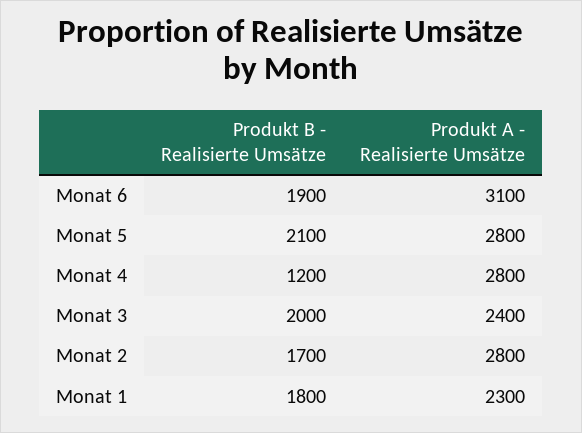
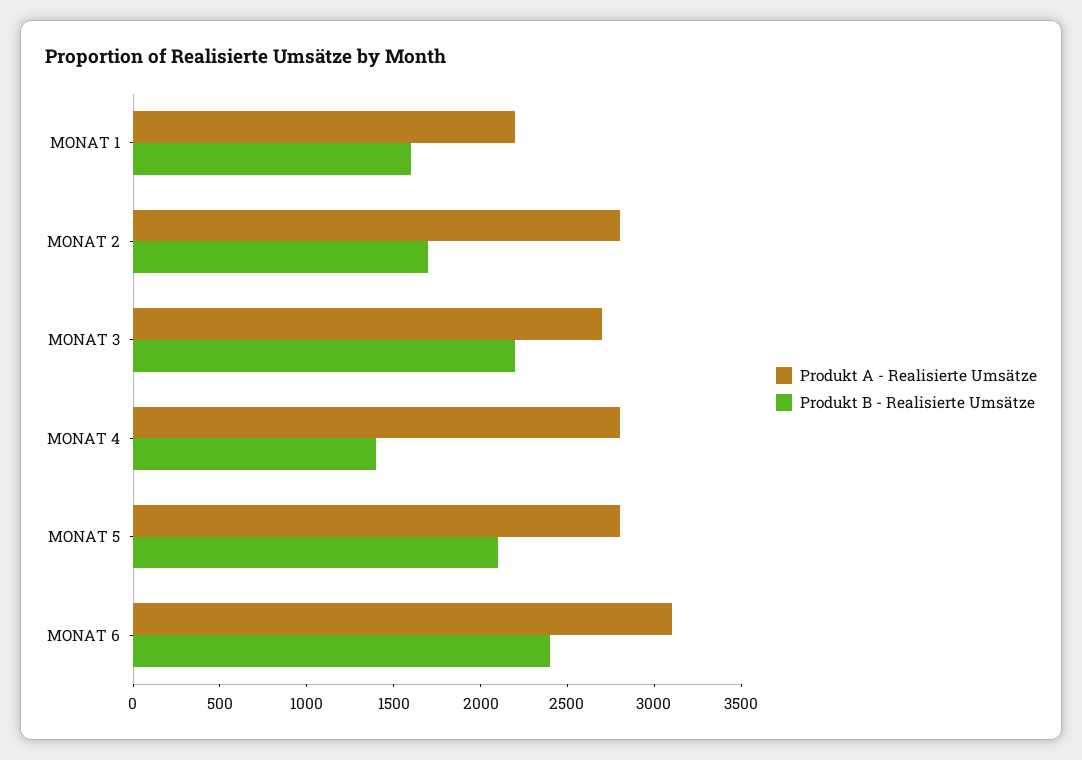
Produkt B - Realisierte Umsätze, Monat 6: 1900 -> 2400
Produkt B - Realisierte Umsätze, Monat 4: 1200 -> 1400
Produkt B - Realisierte Umsätze, Monat 3: 2000 -> 2200
Produkt A - Realisierte Umsätze, Monat 3: 2400 -> 2700
Produkt B - Realisierte Umsätze, Monat 1: 1800 -> 1600
Produkt A - Realisierte Umsätze, Monat 1: 2300 -> 2200

